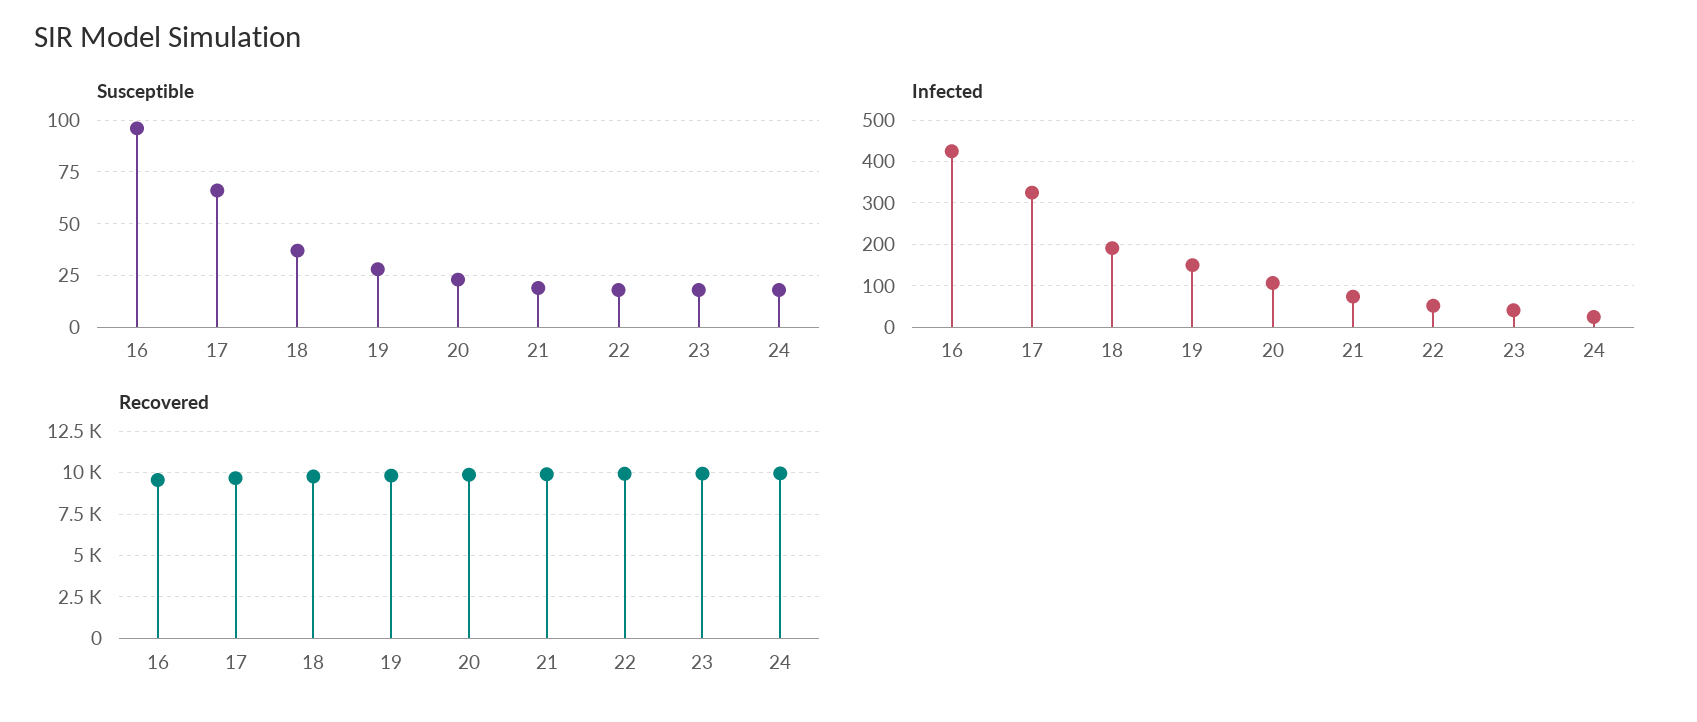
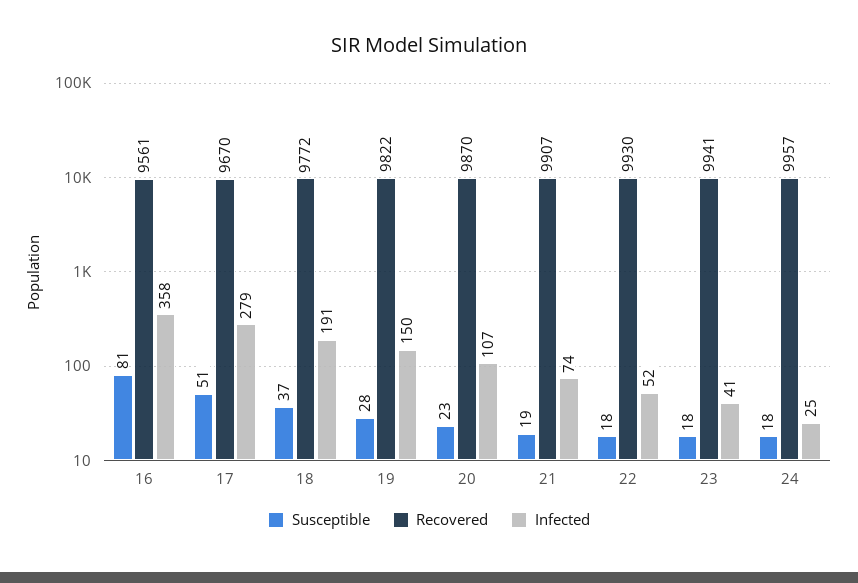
Susceptible, 16: 95 -> 81
Susceptible, 17: 65 -> 51
Infected, 16: 420 -> 358
Infected, 17: 320 -> 279

